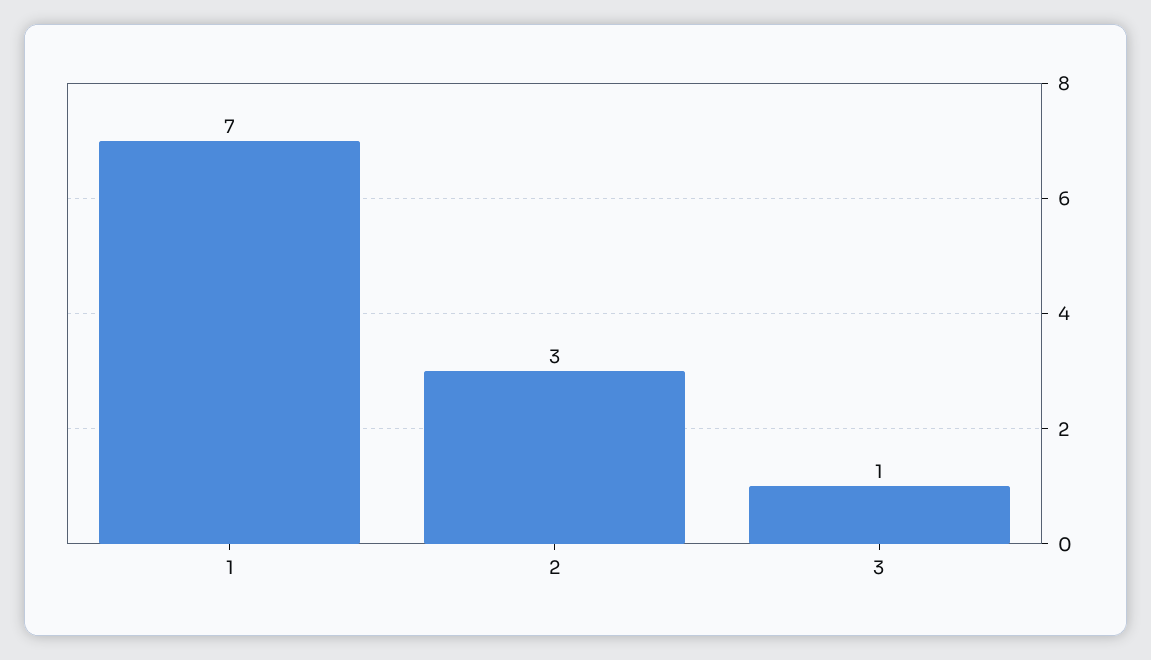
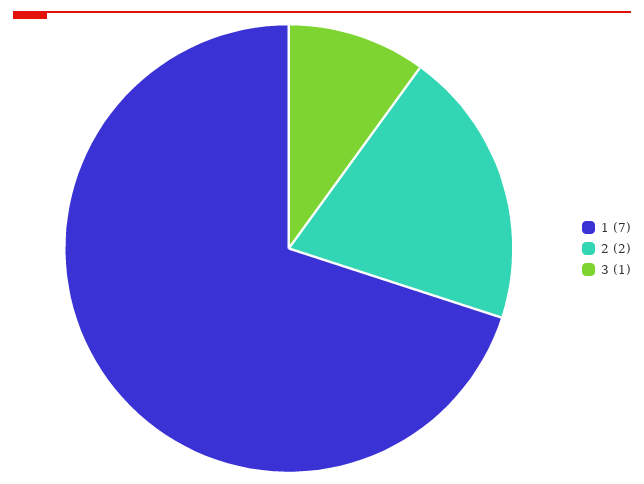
2: 3 -> 2

